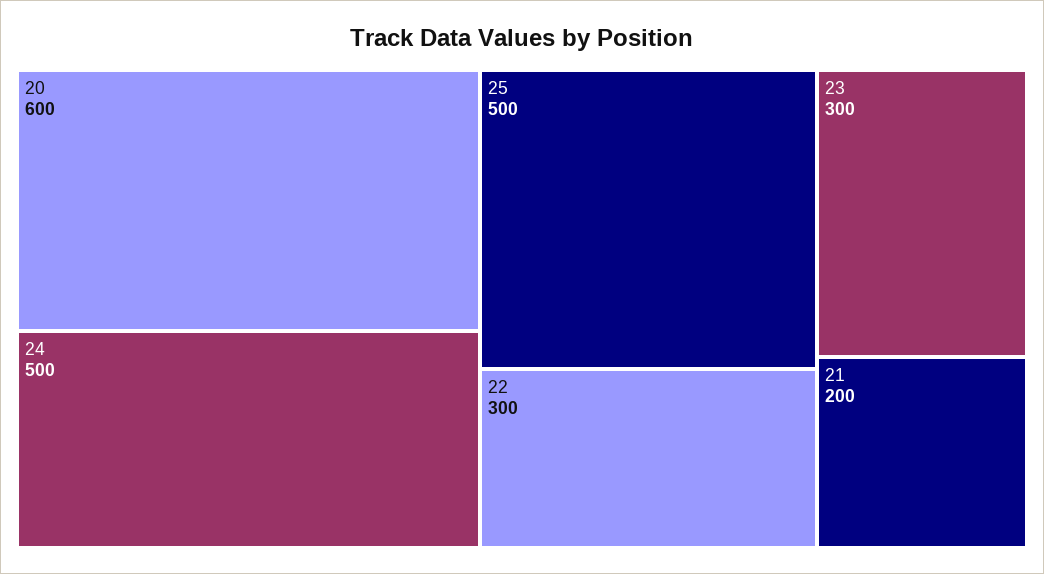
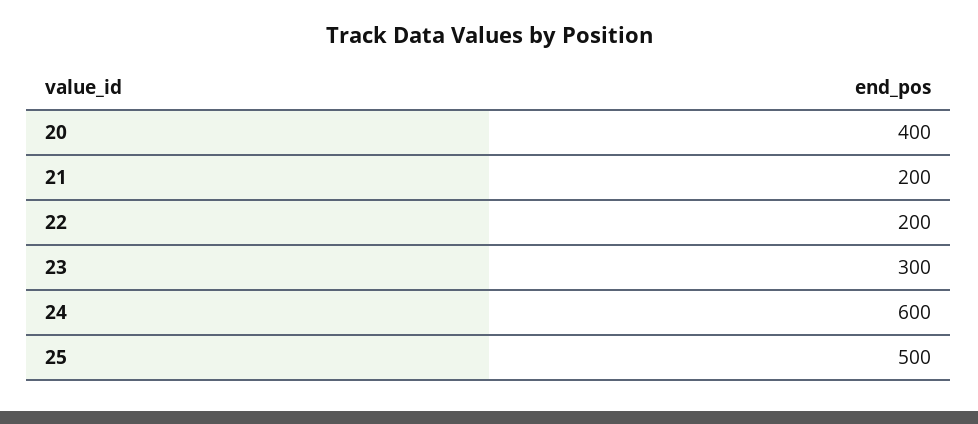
20: 600 -> 400
24: 500 -> 600
22: 300 -> 200

